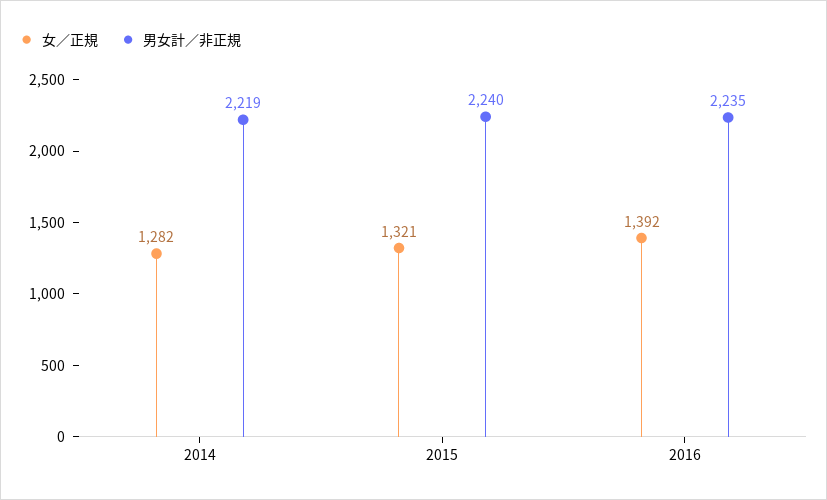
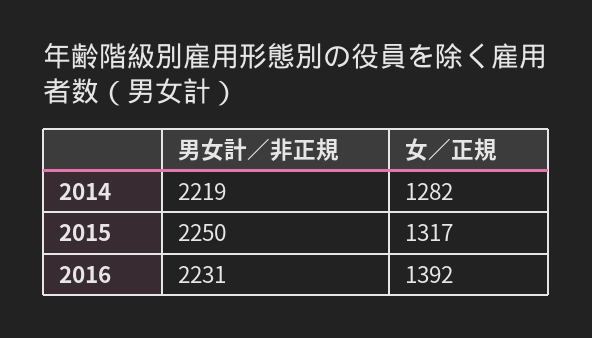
女／正規, 2015: 1321 -> 1317
男女計／非正規, 2015: 2240 -> 2250
男女計／非正規, 2016: 2235 -> 2231

